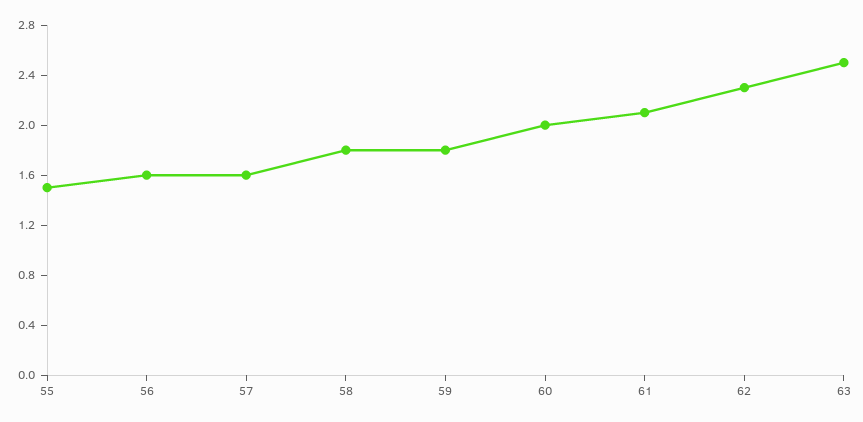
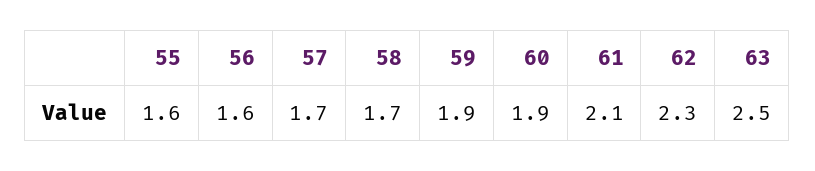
55: 1.5 -> 1.6
57: 1.6 -> 1.7
58: 1.8 -> 1.7
59: 1.8 -> 1.9
60: 2 -> 1.9

